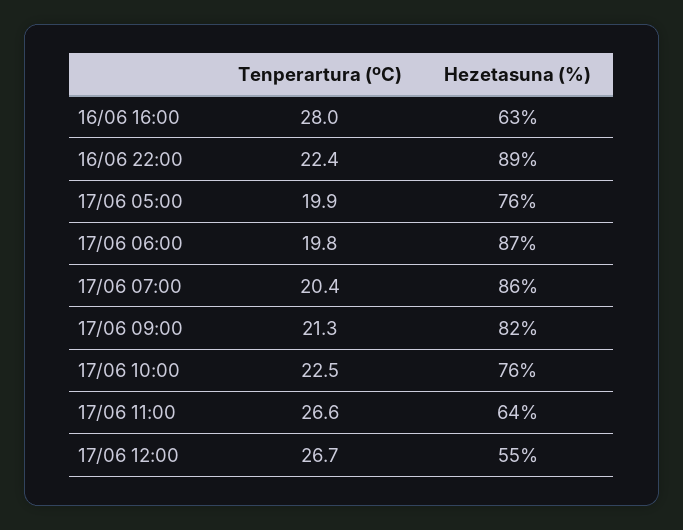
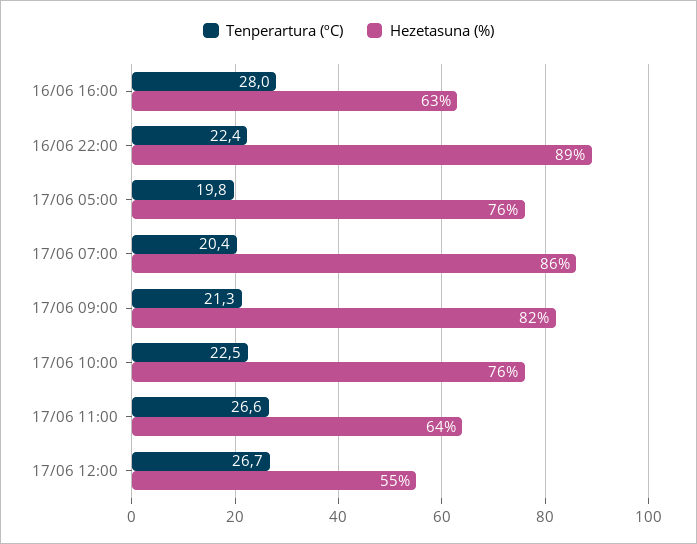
Tenperartura (ºC), 17/06 05:00: 19.9 -> 19.8
Tenperartura (ºC), 17/06 06:00: 19.8 -> none
Hezetasuna (%), 17/06 06:00: 87 -> none

